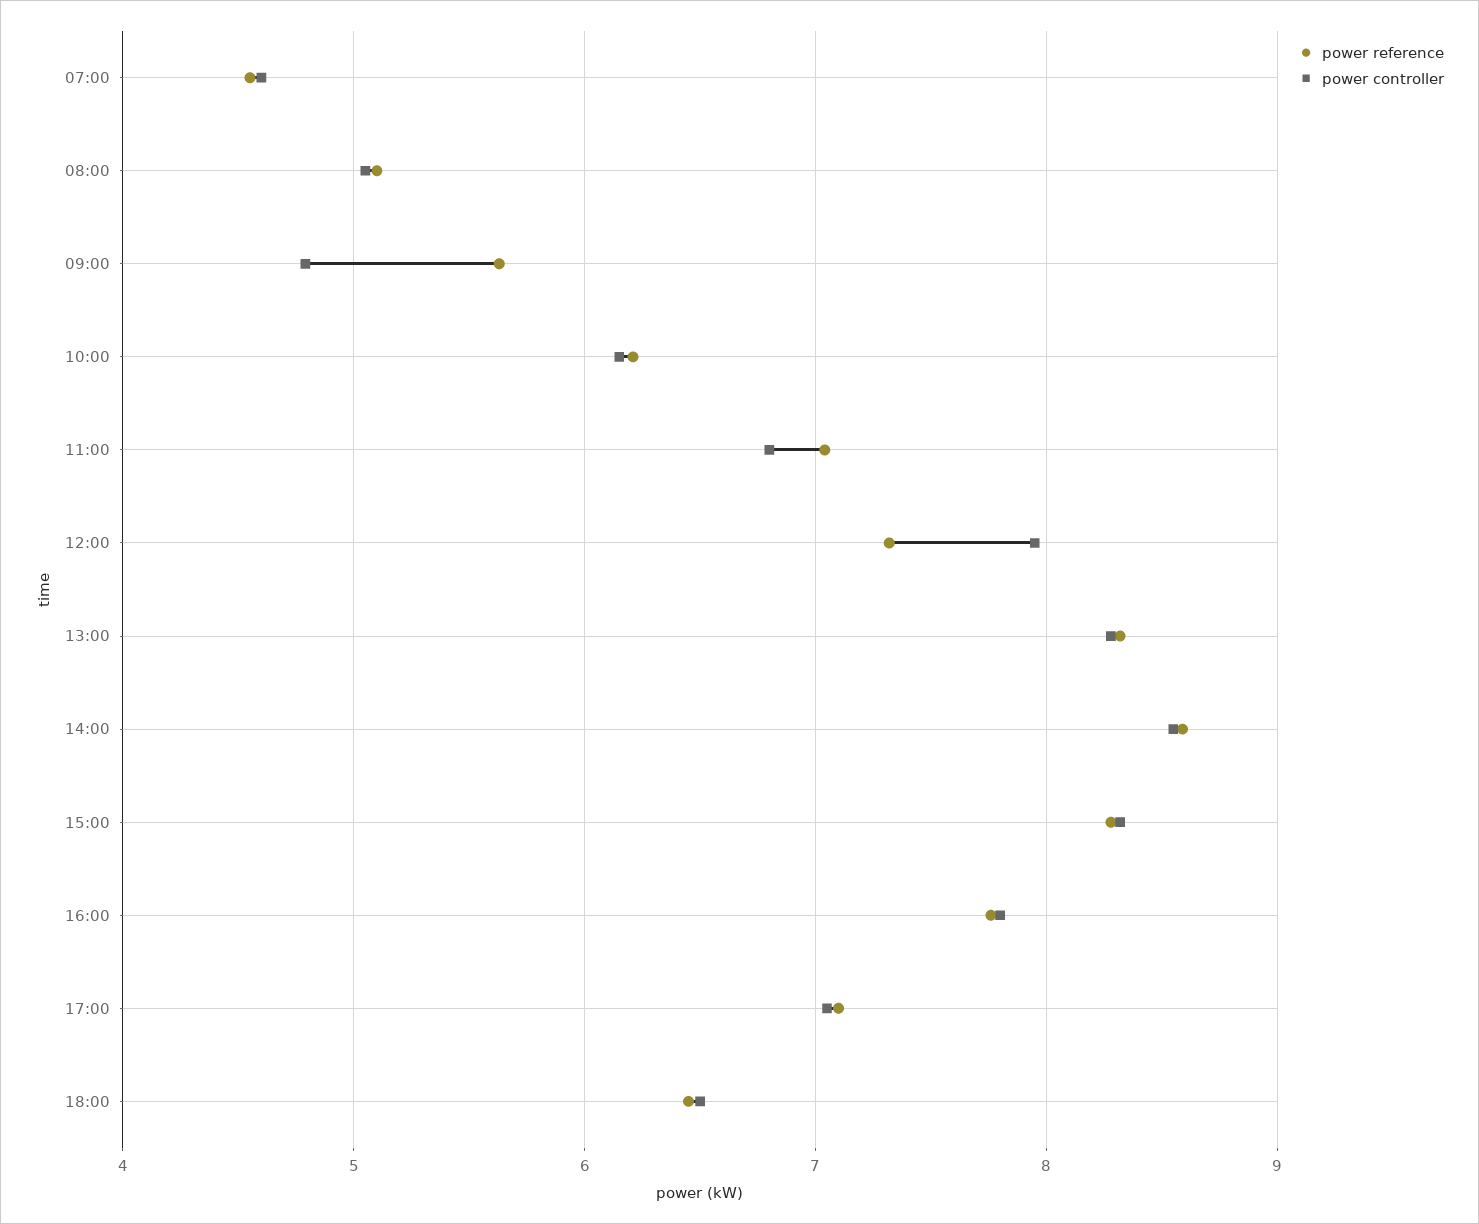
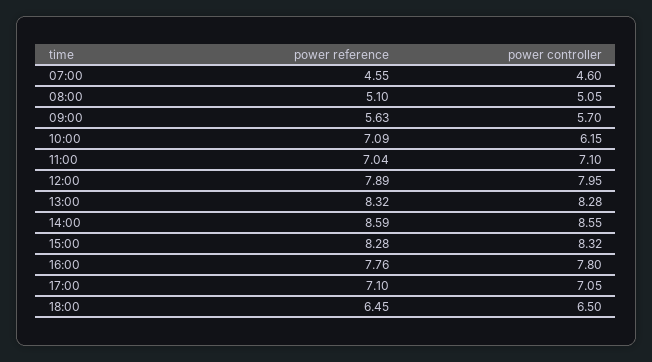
power controller, 09:00: 4.8 -> 5.7
power reference, 10:00: 6.2 -> 7.09
power controller, 11:00: 6.8 -> 7.1
power reference, 12:00: 7.3 -> 7.89

